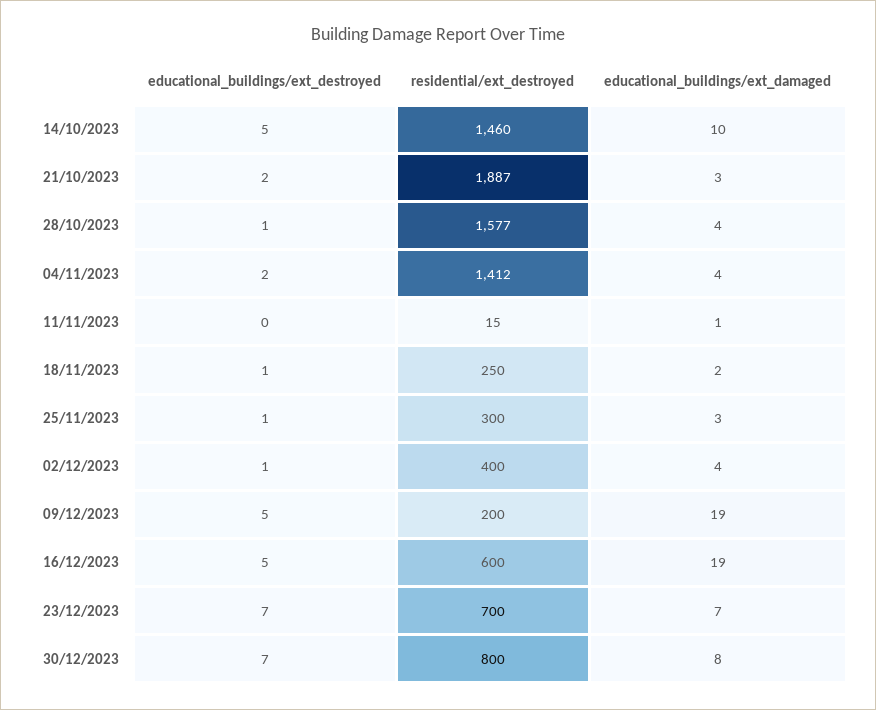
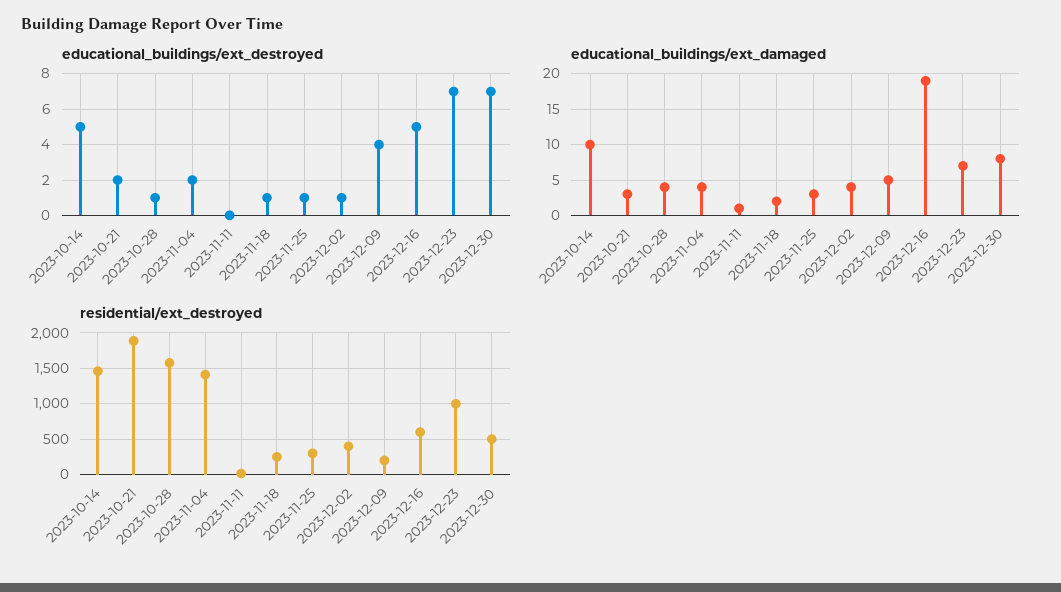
educational_buildings/ext_destroyed, 09/12/2023: 5 -> 4
educational_buildings/ext_damaged, 09/12/2023: 19 -> 5
residential/ext_destroyed, 23/12/2023: 700 -> 1000
residential/ext_destroyed, 30/12/2023: 800 -> 500

